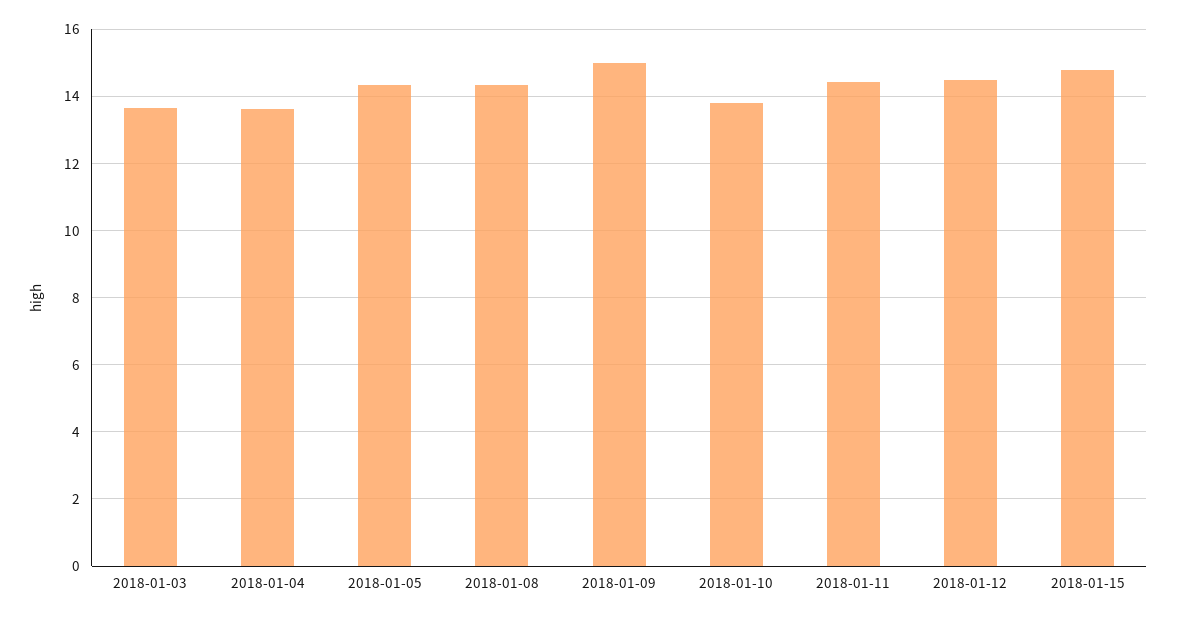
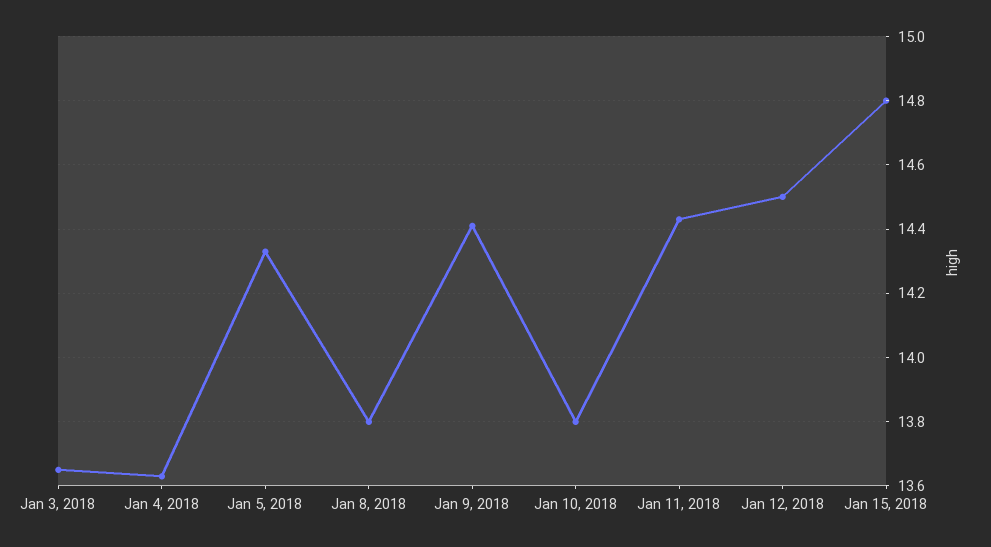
2018-01-08: 14.4 -> 13.8
2018-01-09: 15 -> 14.4

